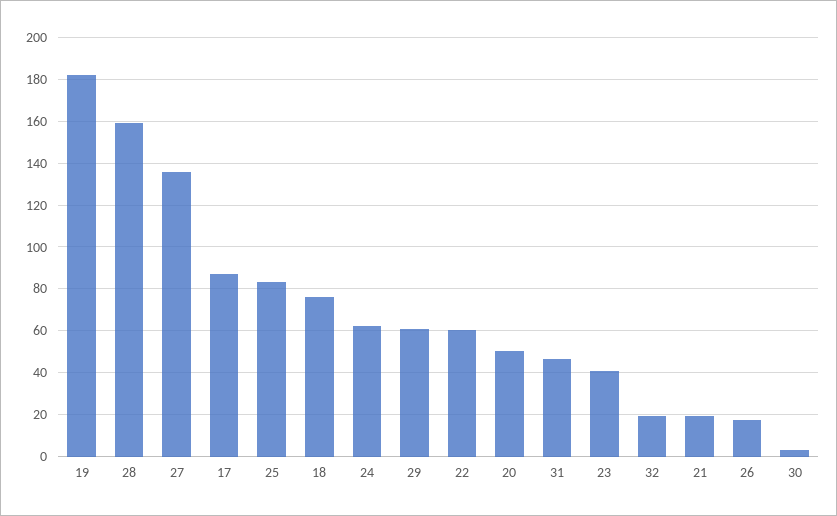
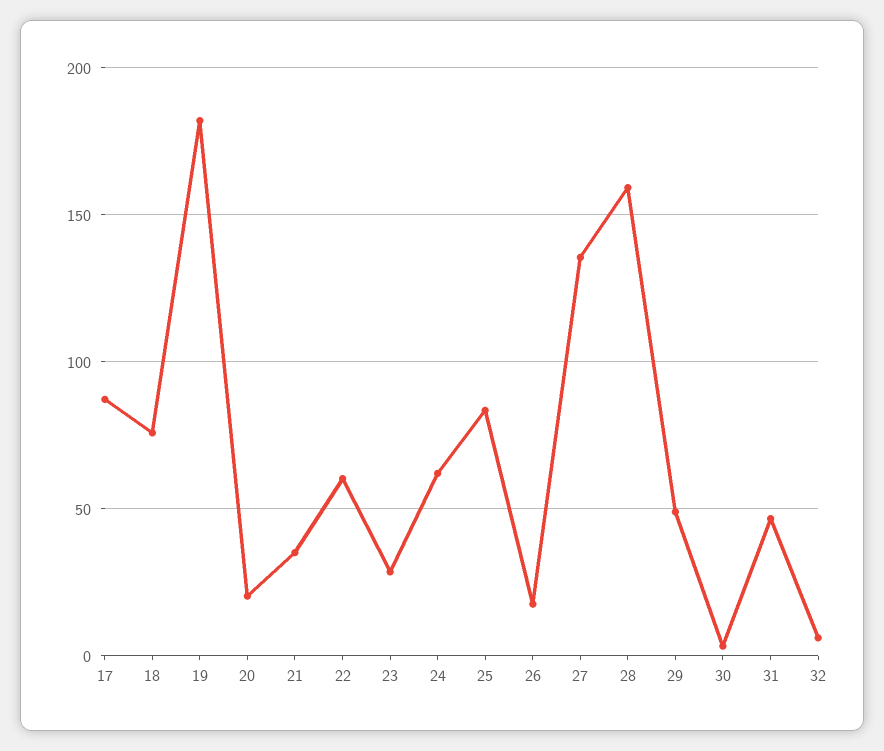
29: 60 -> 50
20: 50 -> 20
23: 40 -> 30
32: 20 -> 5
21: 20 -> 35

